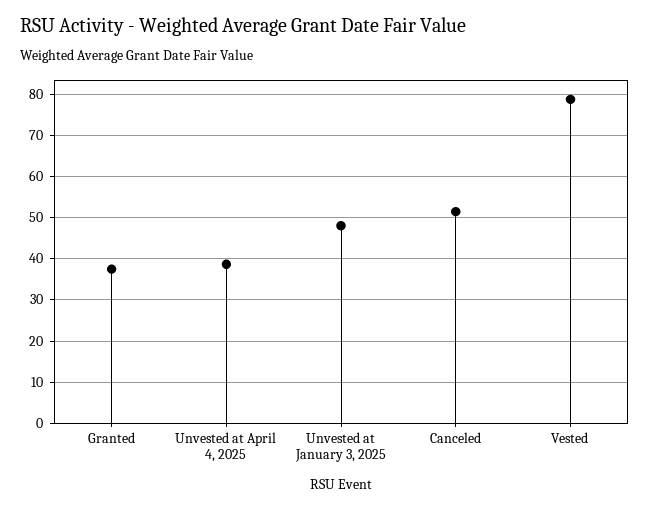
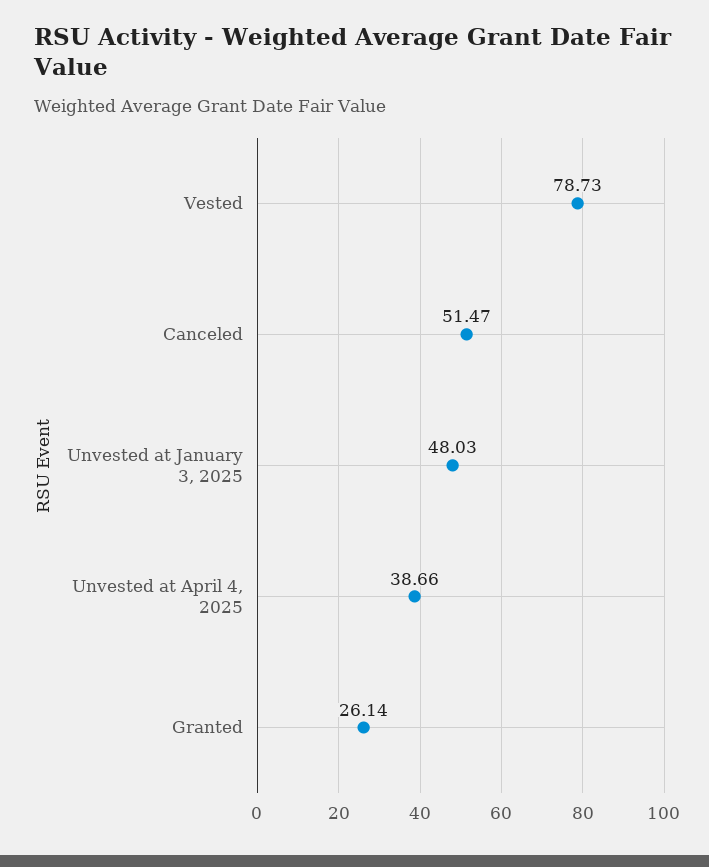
Granted: 38 -> 26.14

